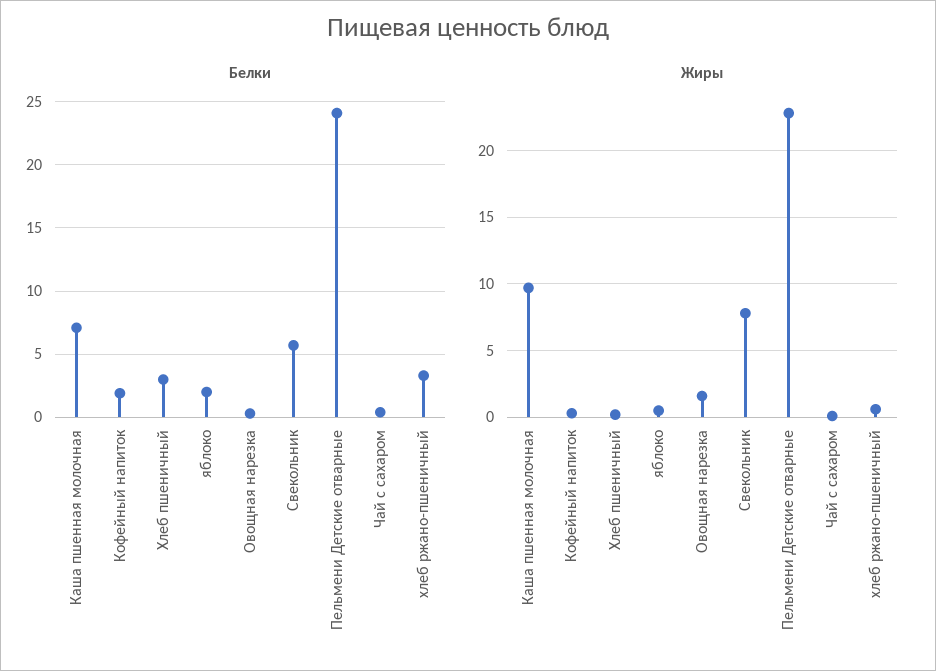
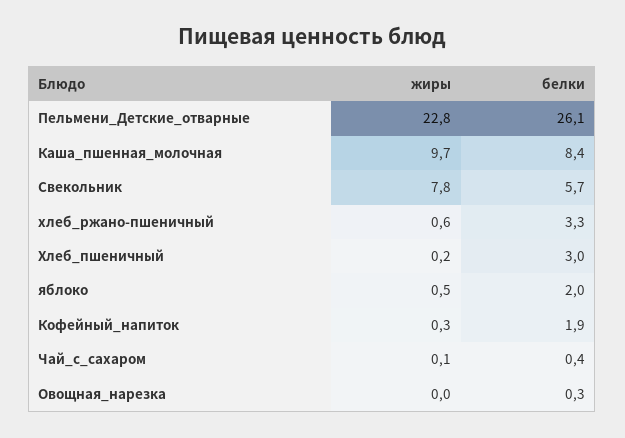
Белки, Каша пшенная молочная: 7 -> 8.4
Белки, Пельмени Детские отварные: 24 -> 26.1
Жиры, Овощная нарезка: 1.5 -> 0

